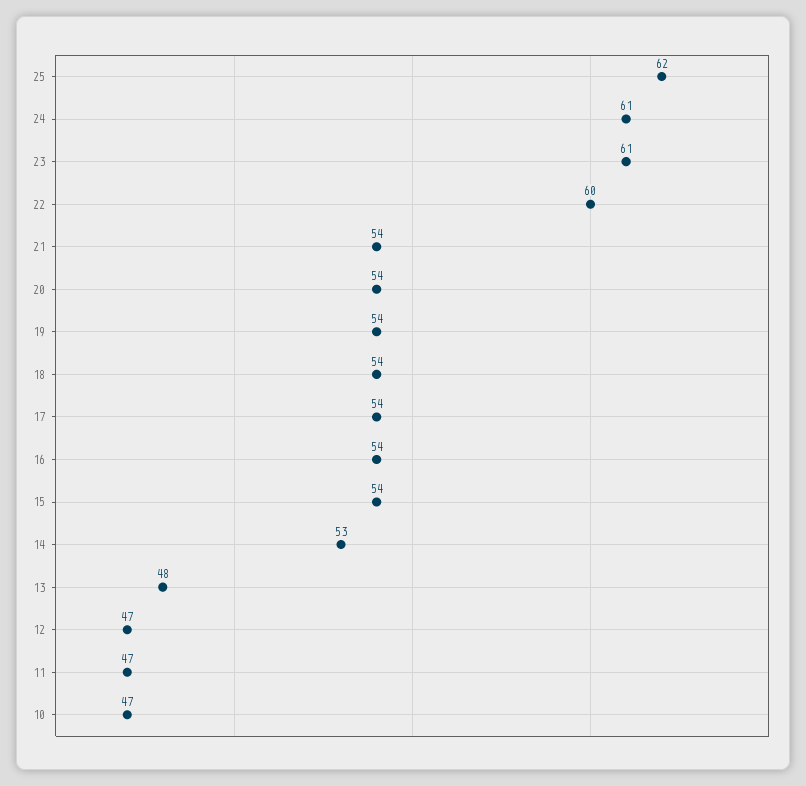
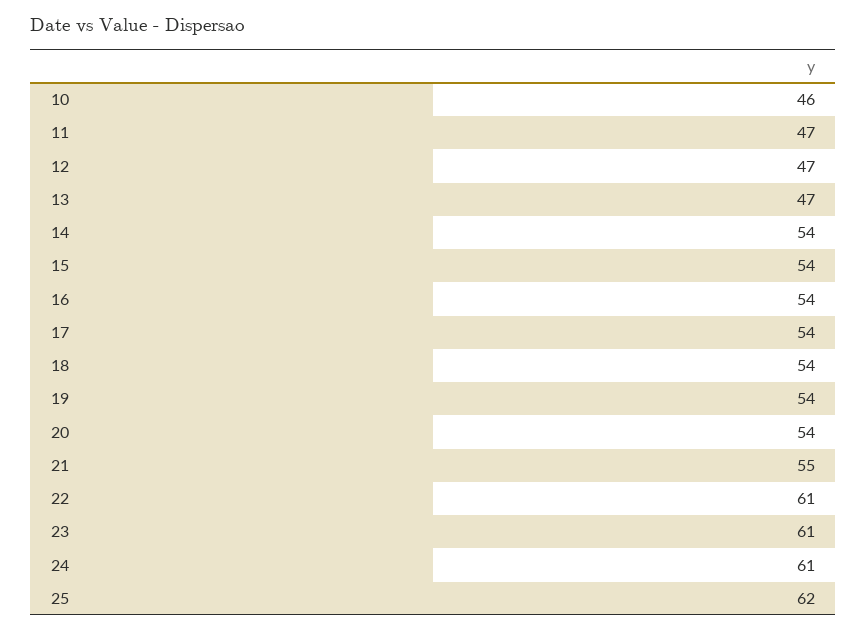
22: 60 -> 61
21: 54 -> 55
14: 53 -> 54
13: 48 -> 47
10: 47 -> 46

